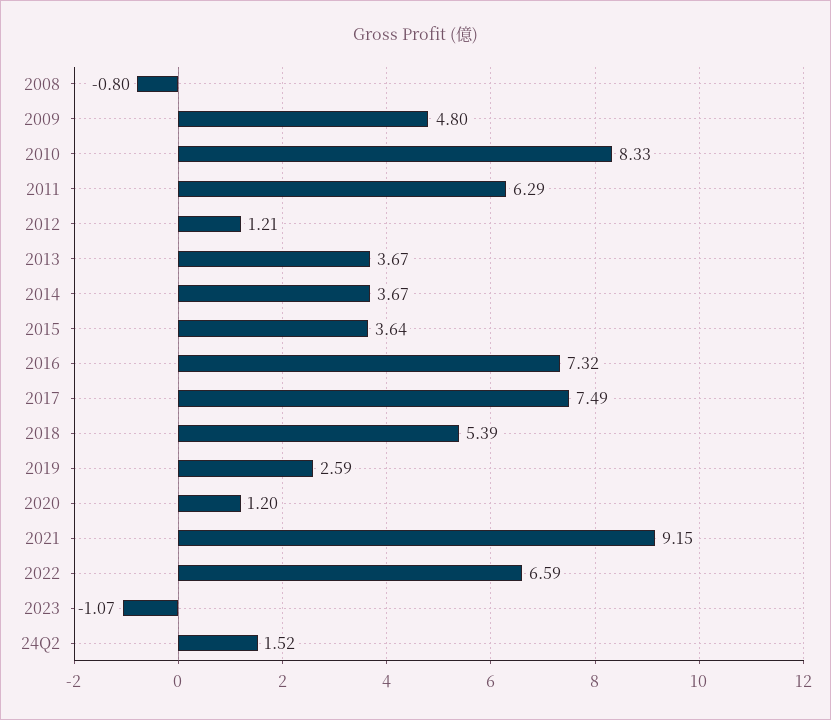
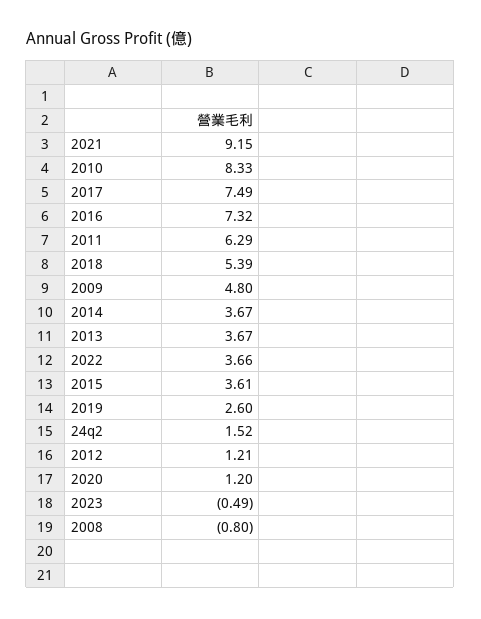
2015: 3.64 -> 3.61
2019: 2.59 -> 2.6
2022: 6.59 -> 3.66
2023: -1.07 -> -0.49

